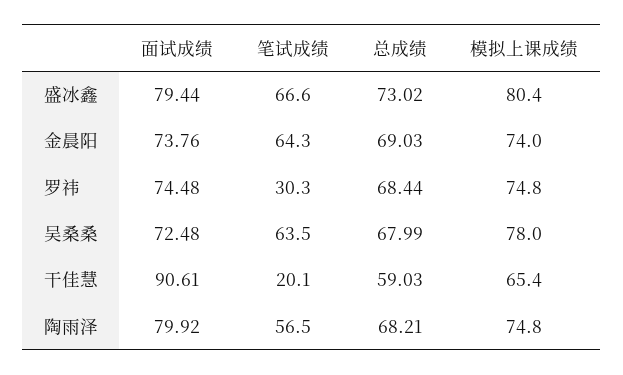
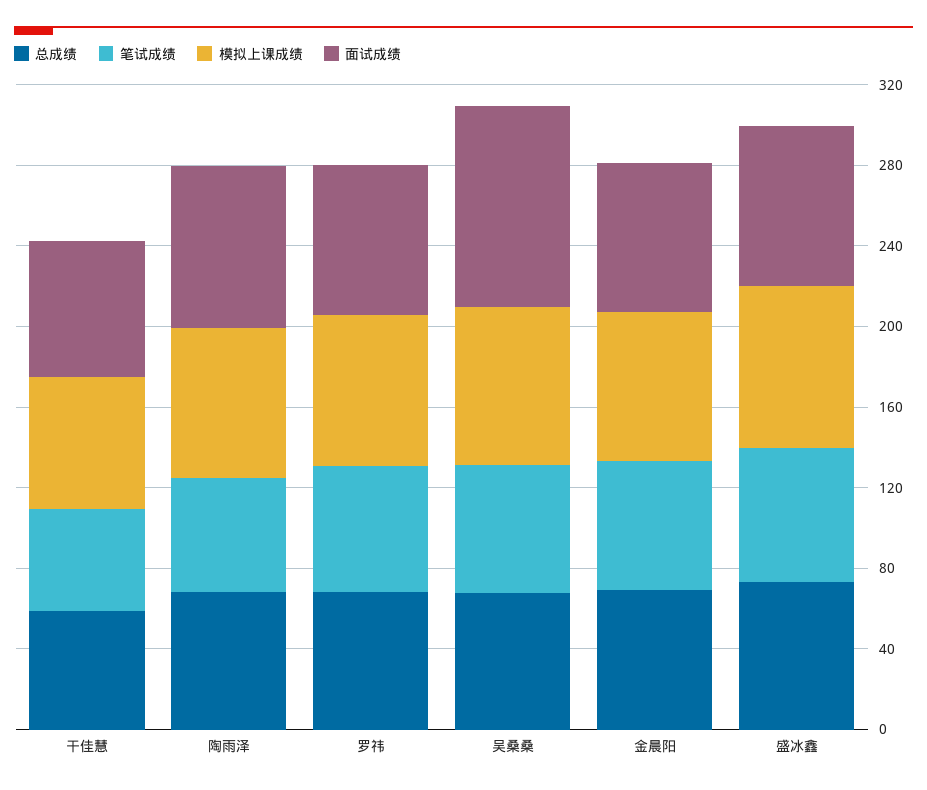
笔试成绩, 罗祎: 30.3 -> 60
面试成绩, 吴桑桑: 72.48 -> 100
面试成绩, 干佳慧: 90.61 -> 70
笔试成绩, 干佳慧: 20.1 -> 50

